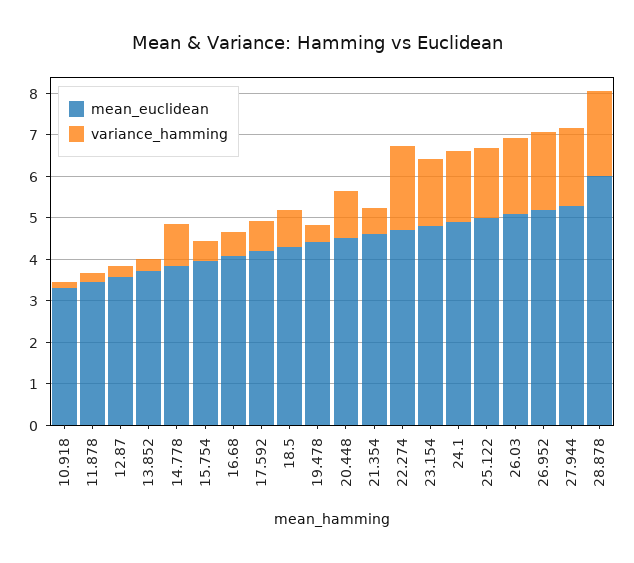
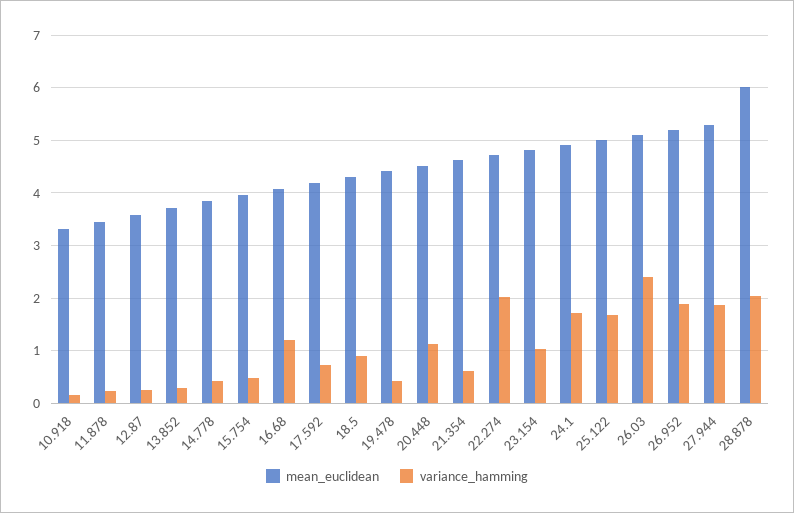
variance_hamming, 14.778: 1 -> 0.4
variance_hamming, 16.68: 0.6 -> 1.2
variance_hamming, 23.154: 1.6 -> 1
variance_hamming, 26.03: 1.8 -> 2.4

